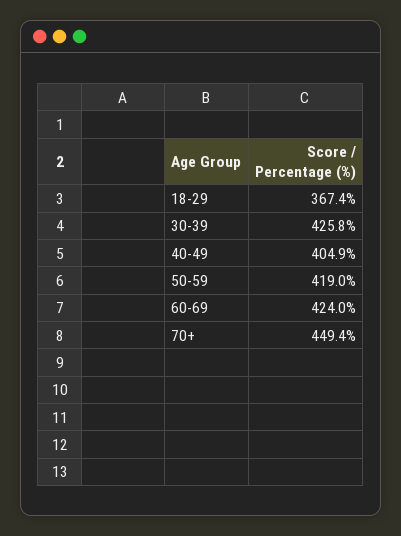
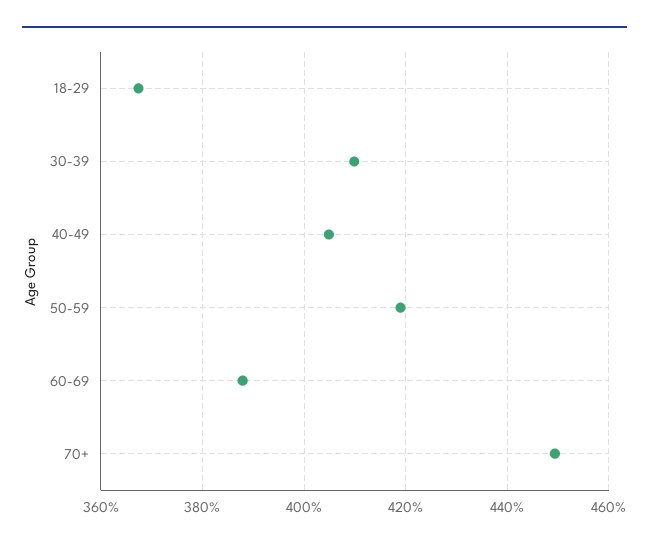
30-39: 425.8 -> 410
60-69: 424 -> 388

